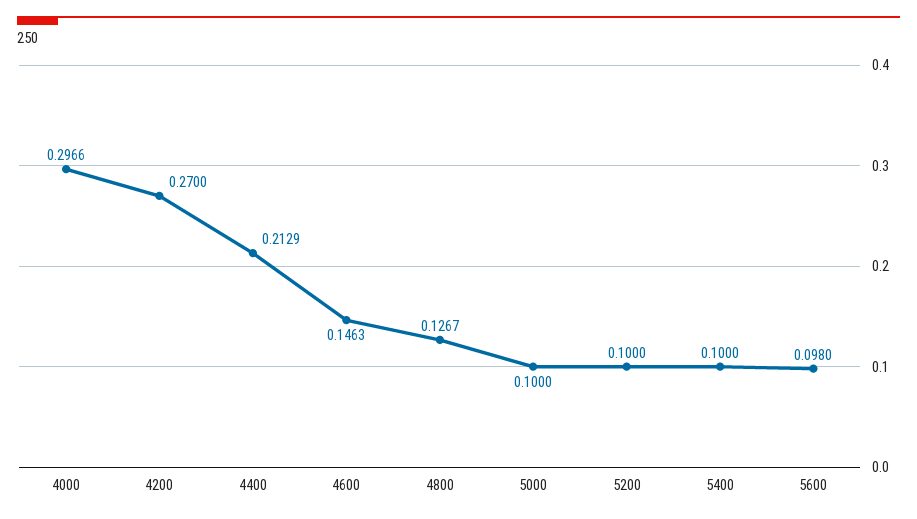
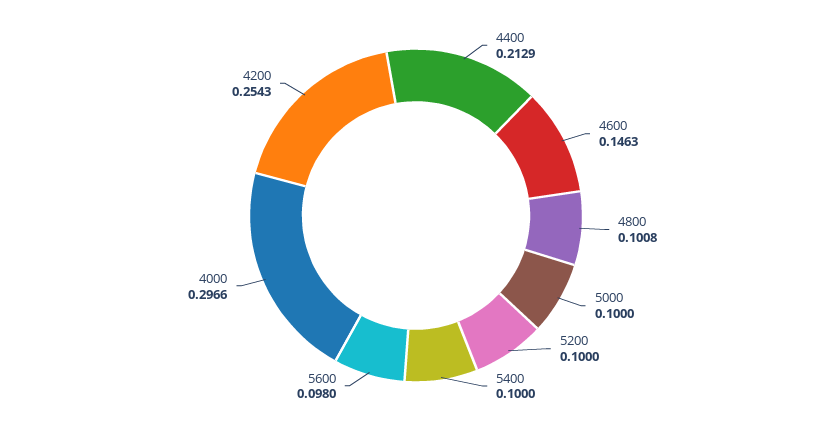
4200: 0.27 -> 0.2543
4800: 0.1267 -> 0.1008

